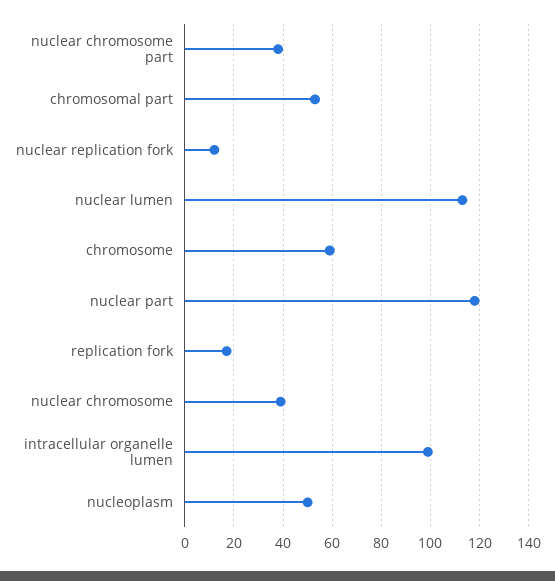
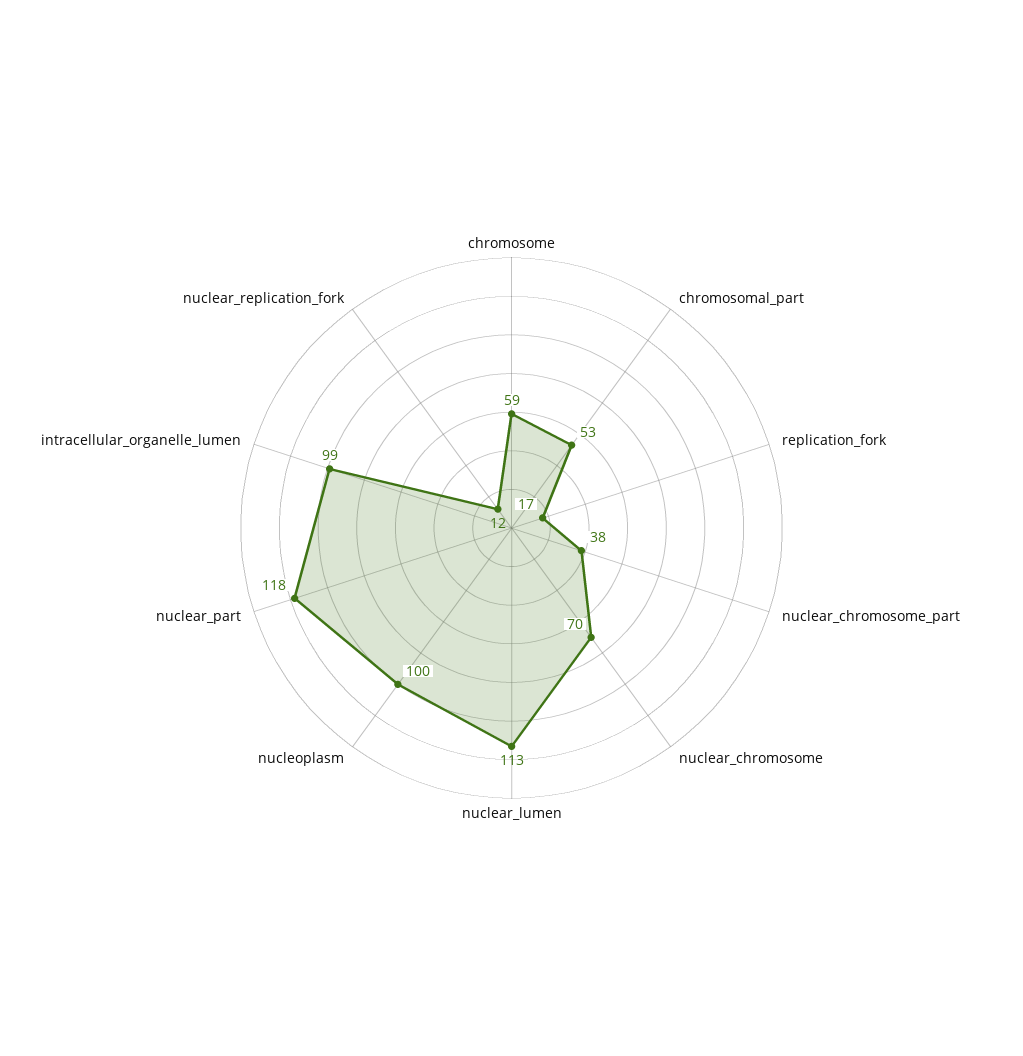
nuclear chromosome: 40 -> 70
nucleoplasm: 50 -> 100

